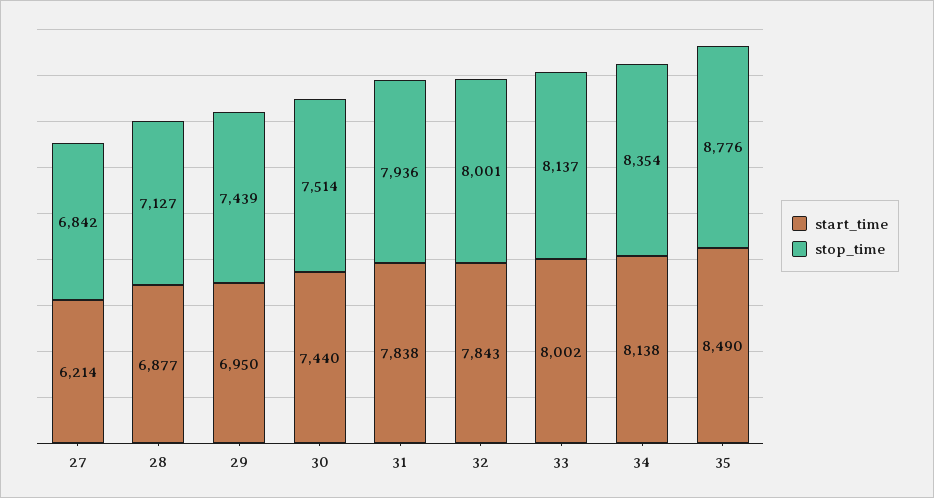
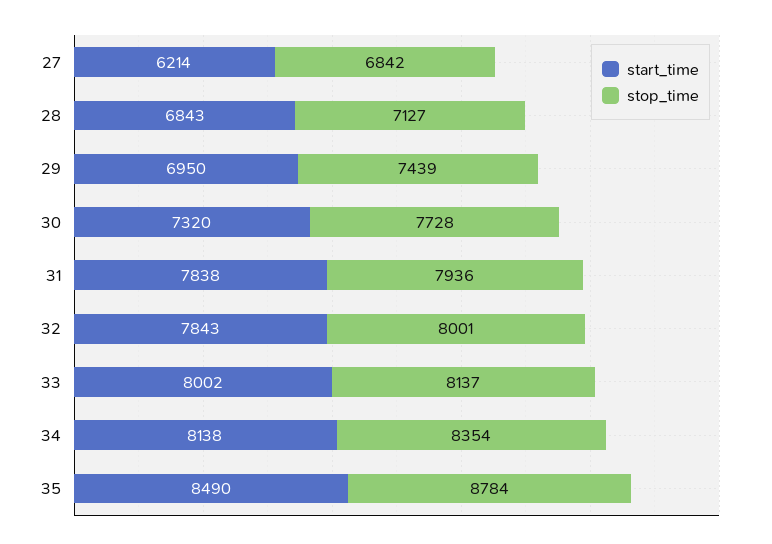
start_time, 28: 6877 -> 6843
start_time, 30: 7440 -> 7320
stop_time, 30: 7514 -> 7728
stop_time, 35: 8776 -> 8784

